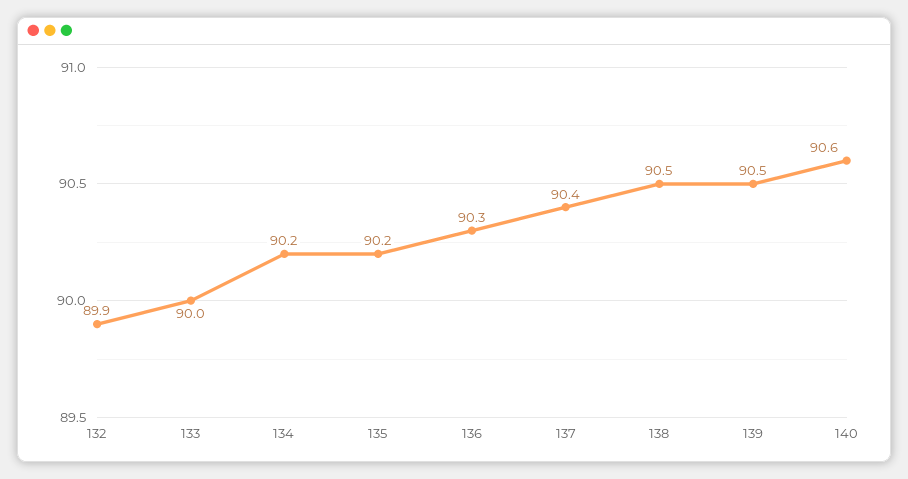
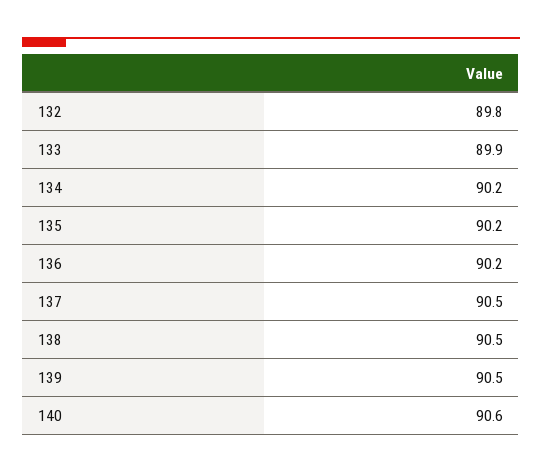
132: 89.9 -> 89.8
133: 90 -> 89.9
136: 90.3 -> 90.2
137: 90.4 -> 90.5

